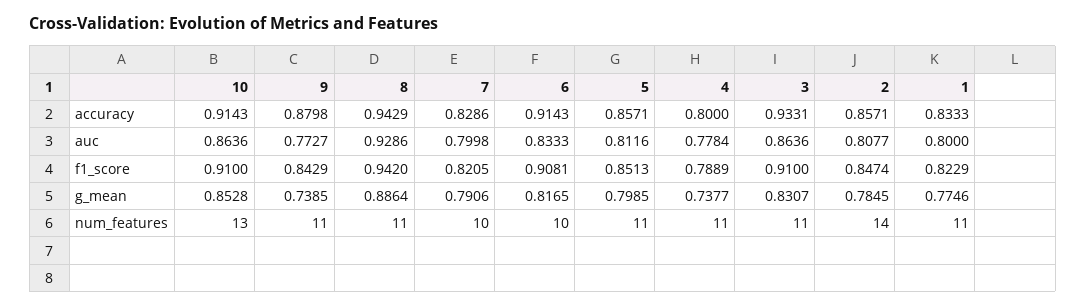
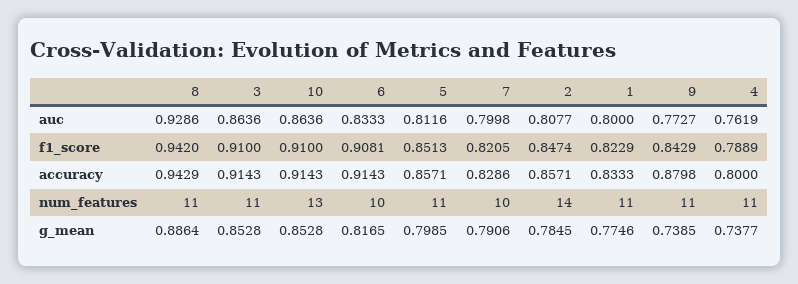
3, accuracy: 0.9331 -> 0.9143
4, auc: 0.7784 -> 0.7619
3, g_mean: 0.8307 -> 0.8528

